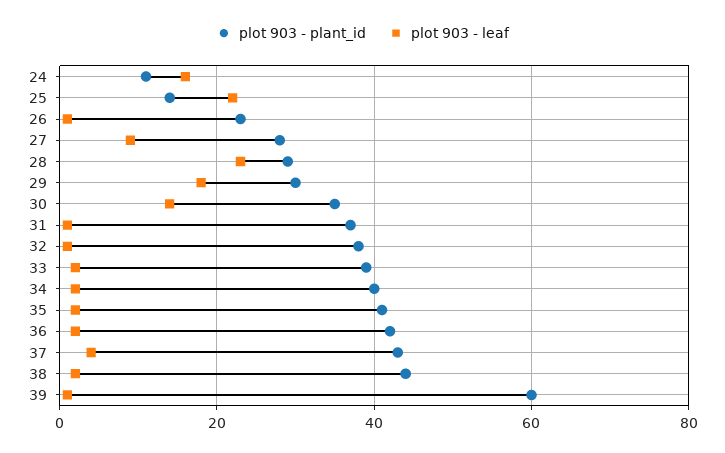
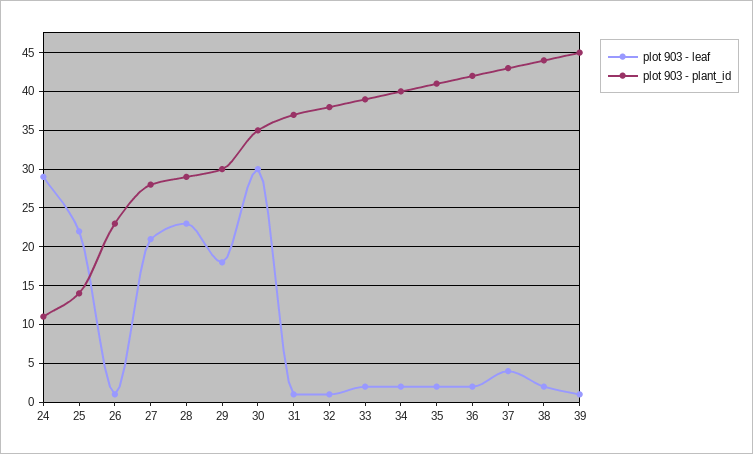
plot 903 - leaf, 24: 15 -> 29
plot 903 - leaf, 27: 10 -> 21
plot 903 - leaf, 30: 15 -> 30
plot 903 - plant_id, 39: 60 -> 45

